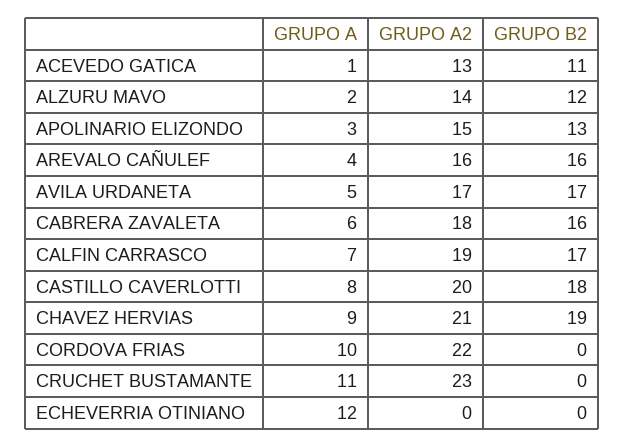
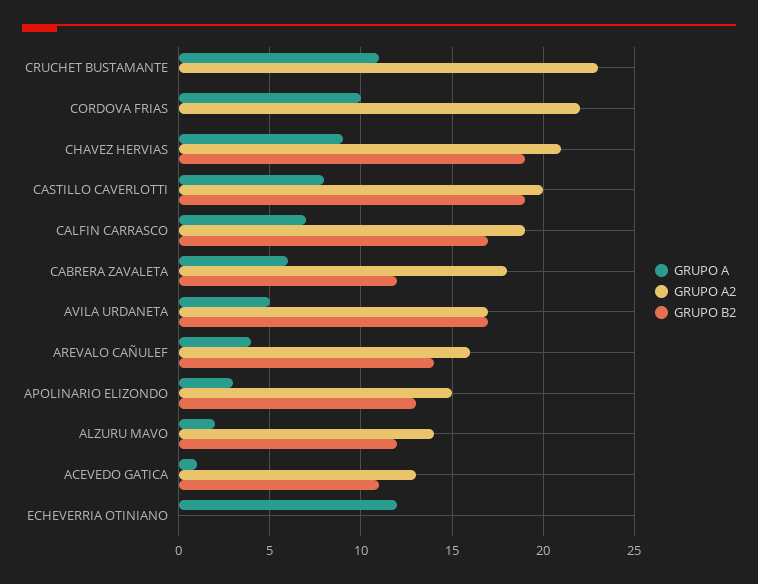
GRUPO B2, AREVALO CAÑULEF: 16 -> 14
GRUPO B2, CABRERA ZAVALETA: 16 -> 12
GRUPO B2, CASTILLO CAVERLOTTI: 18 -> 19

